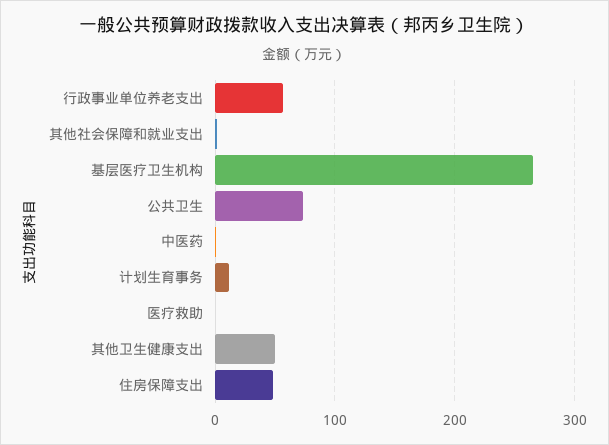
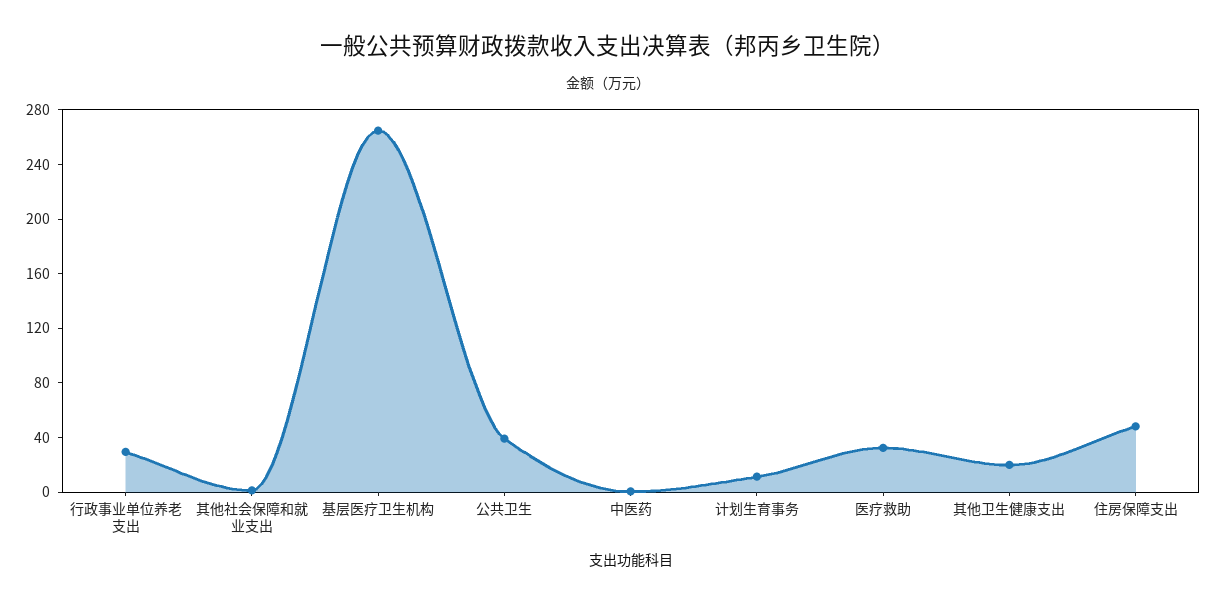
行政事业单位养老支出: 60 -> 30
公共卫生: 70 -> 40
医疗救助: 0 -> 30
其他卫生健康支出: 50 -> 20

